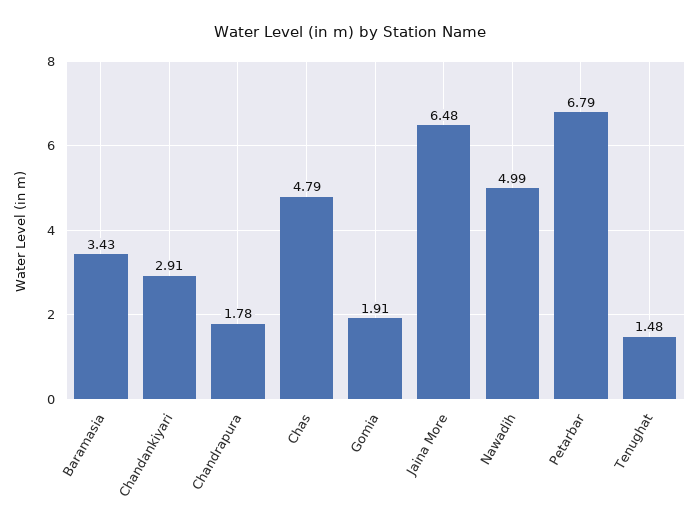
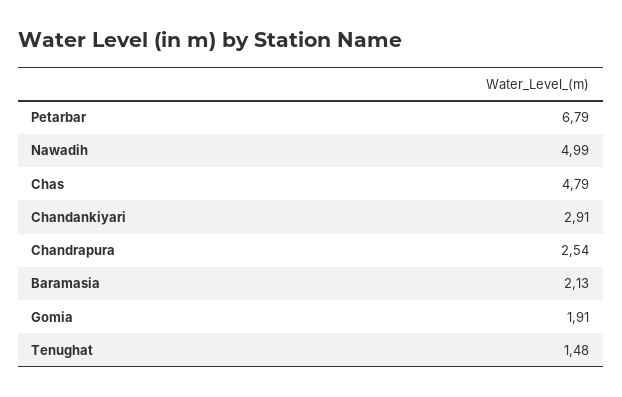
Baramasia: 3.43 -> 2.13
Chandrapura: 1.78 -> 2.54
Jaina More: 6.48 -> none

